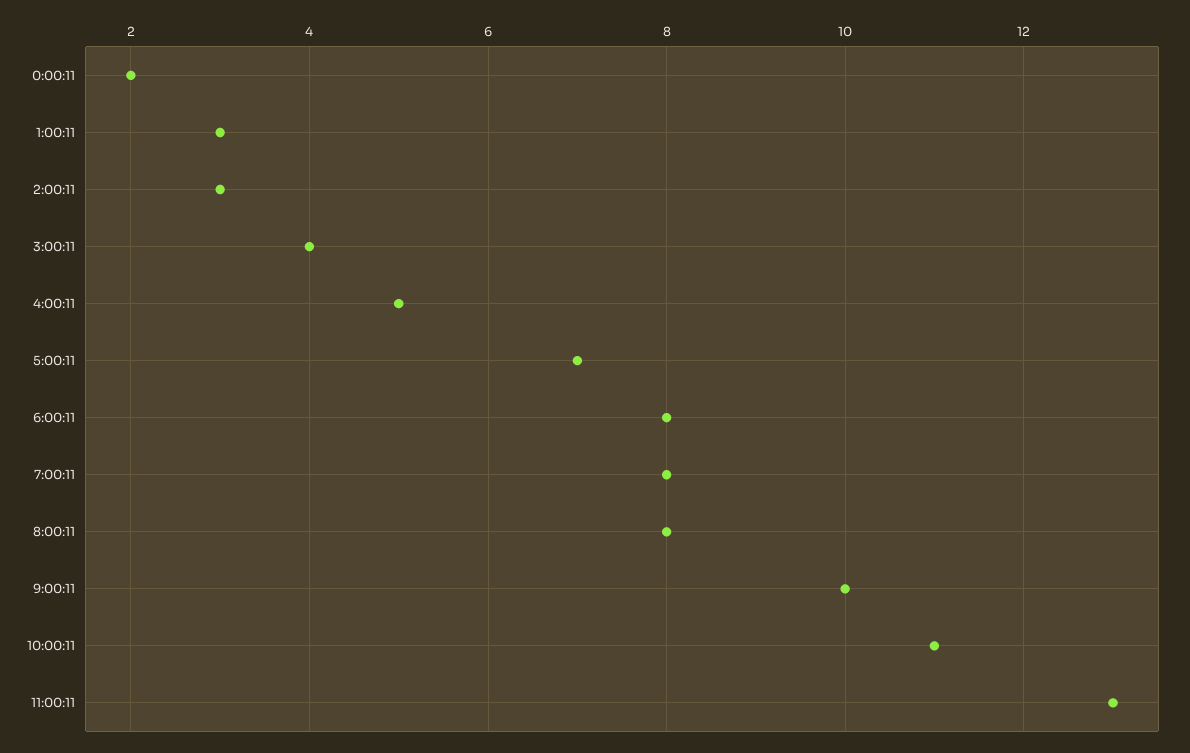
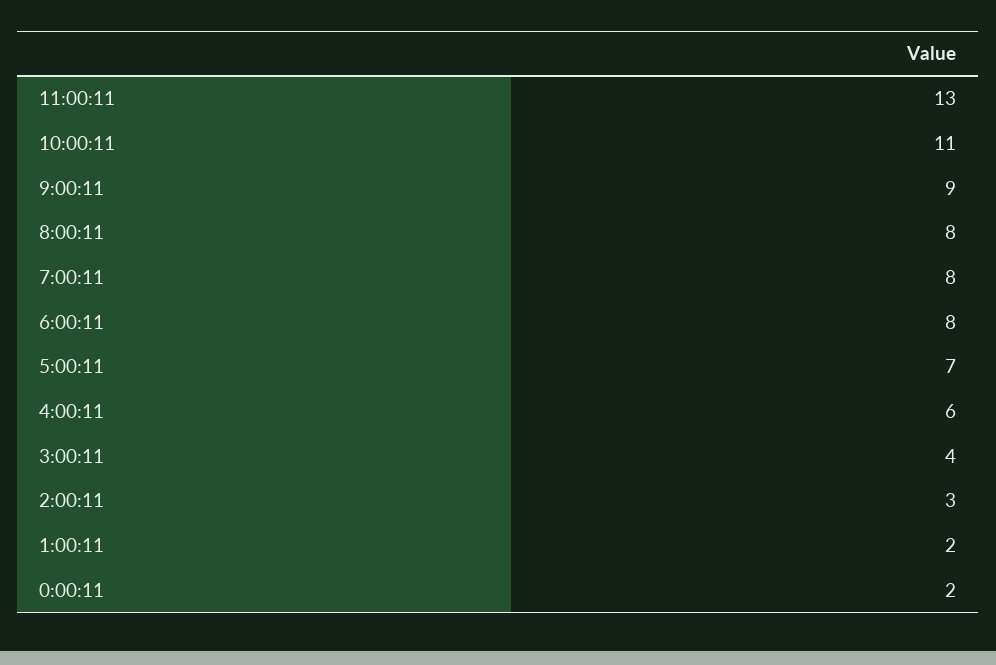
1:00:11: 3 -> 2
4:00:11: 5 -> 6
9:00:11: 10 -> 9

